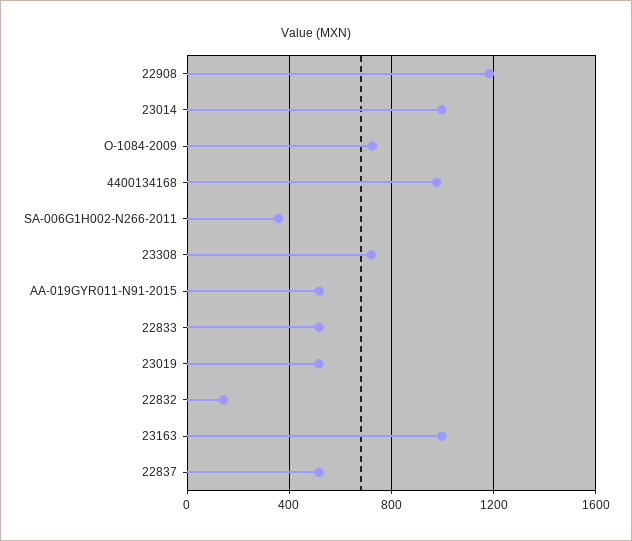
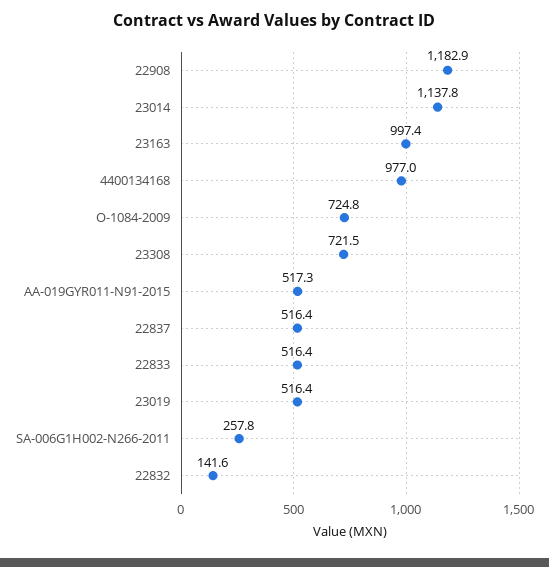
23014: 1000 -> 1137.8
SA-006G1H002-N266-2011: 350 -> 257.8

